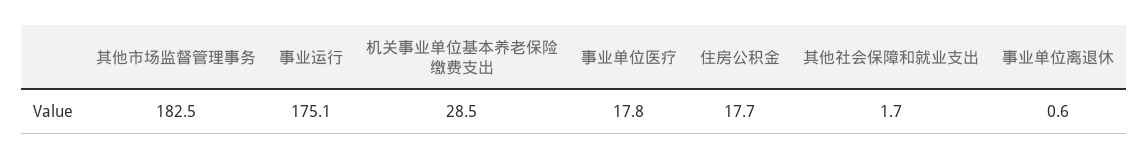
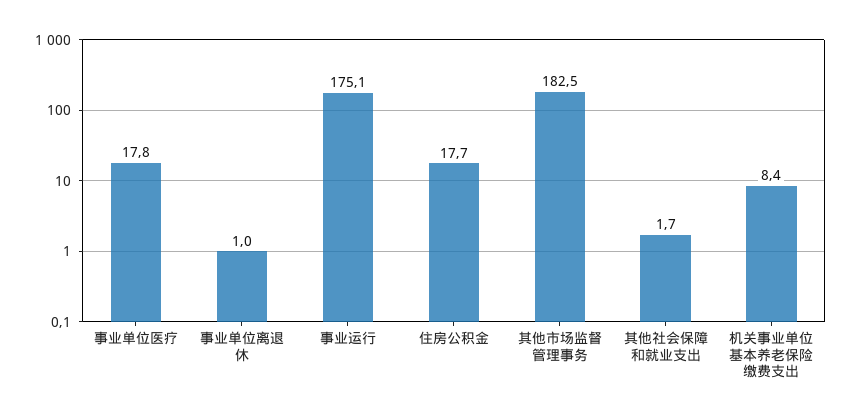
机关事业单位基本养老保险缴费支出: 28.5 -> 8.4
事业单位离退休: 0.6 -> 1

